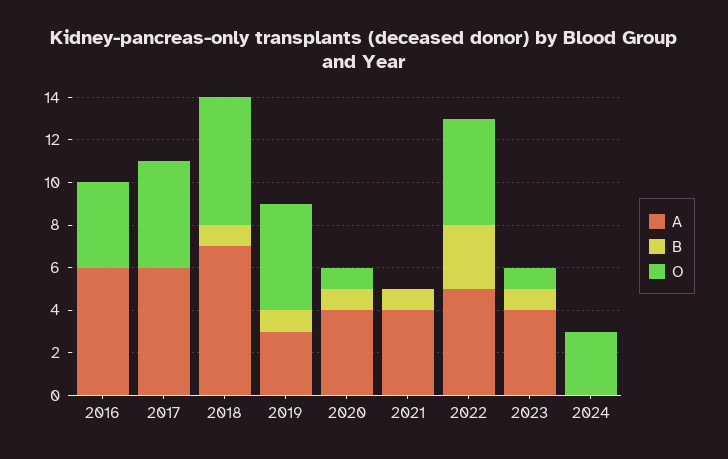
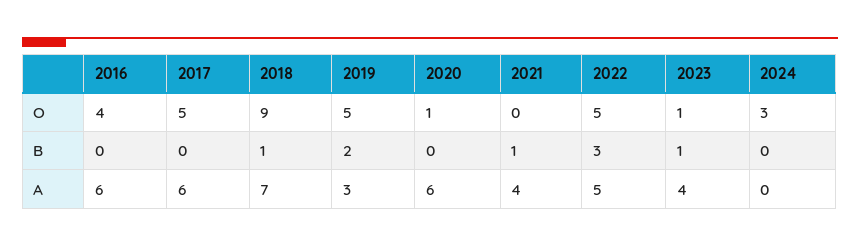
O, 2018: 6 -> 9
B, 2019: 1 -> 2
A, 2020: 4 -> 6
B, 2020: 1 -> 0

